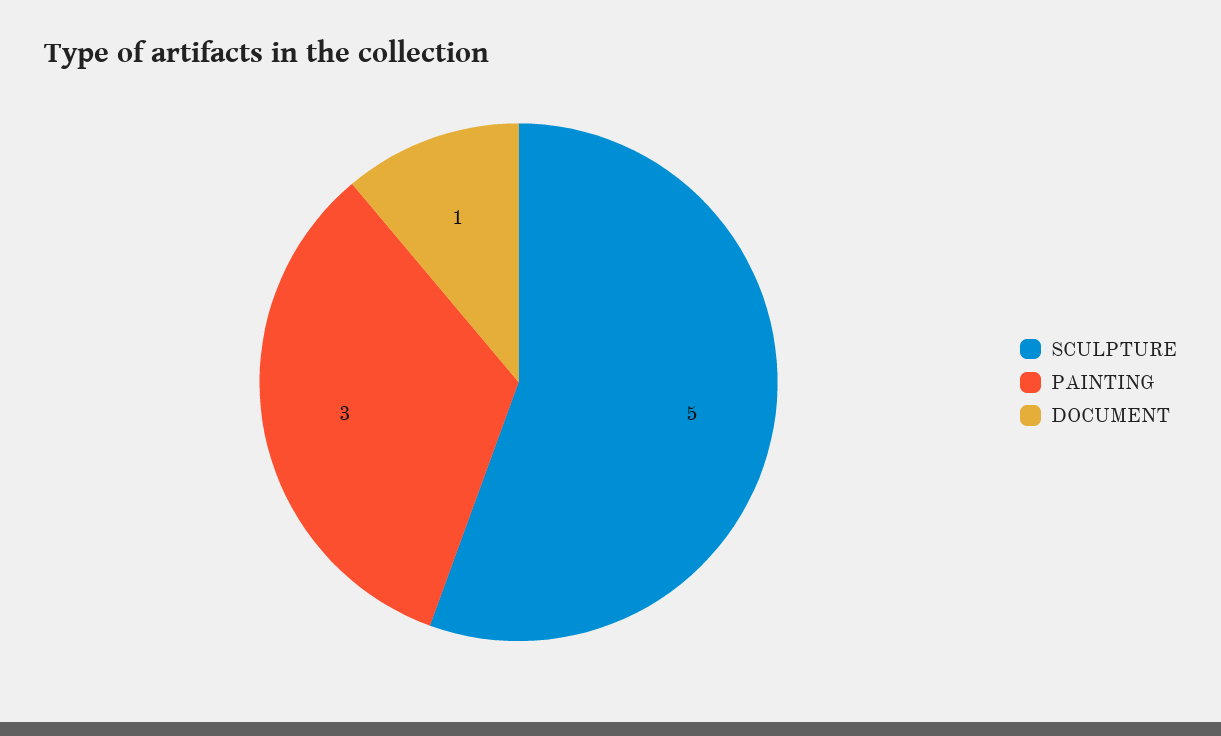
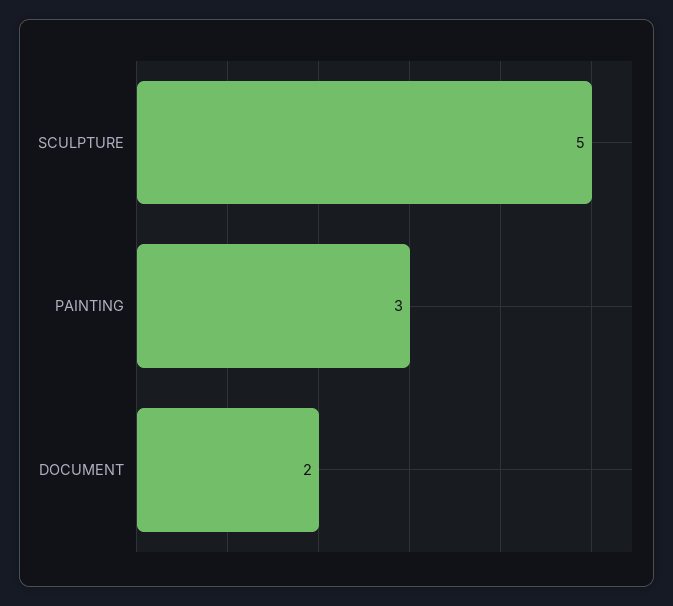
DOCUMENT: 1 -> 2

